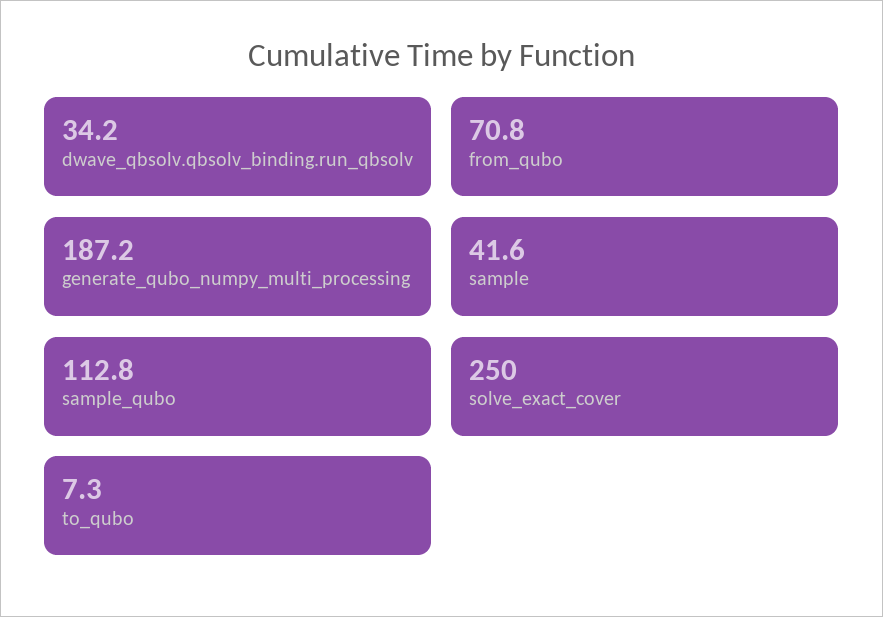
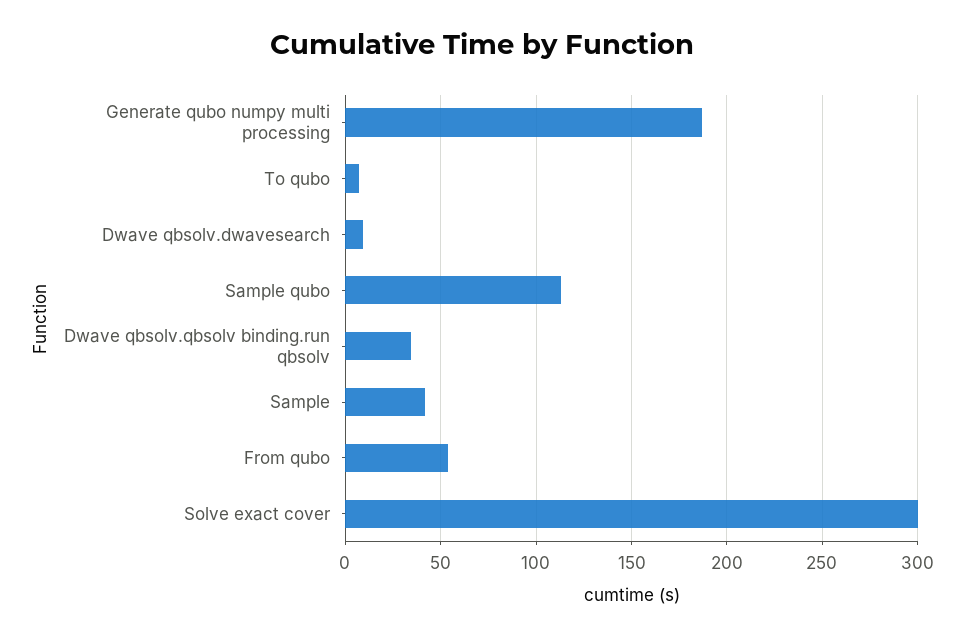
from_qubo: 70.8 -> 55
solve_exact_cover: 250 -> 300
Dwave qbsolv.dwavesearch: none -> 10

